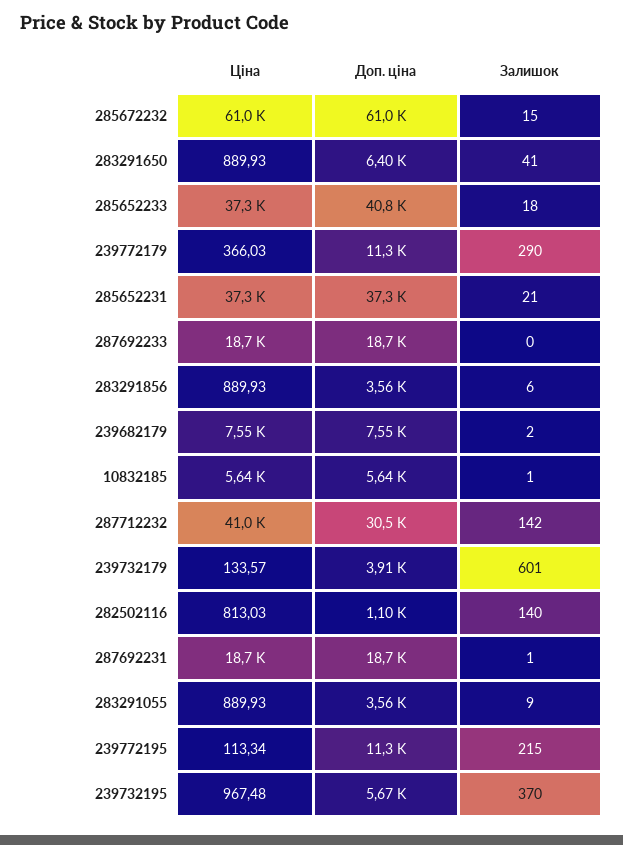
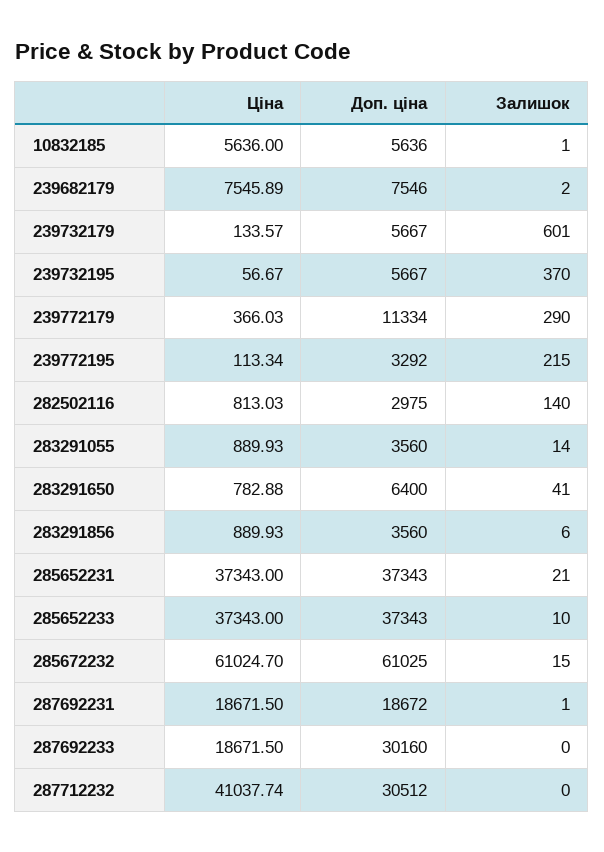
Ціна, 283291650: 889.93 -> 782.88
Доп. ціна, 285652233: 40800 -> 37343
Залишок, 285652233: 18 -> 10
Доп. ціна, 287692233: 18700 -> 30160
Залишок, 287712232: 142 -> 0
Доп. ціна, 239732179: 3910 -> 5667
Доп. ціна, 282502116: 1100 -> 2975
Залишок, 283291055: 9 -> 14
Доп. ціна, 239772195: 11300 -> 3292
Ціна, 239732195: 967.48 -> 56.67

